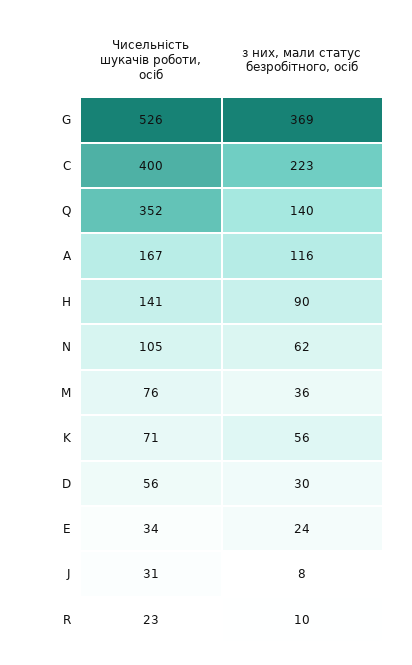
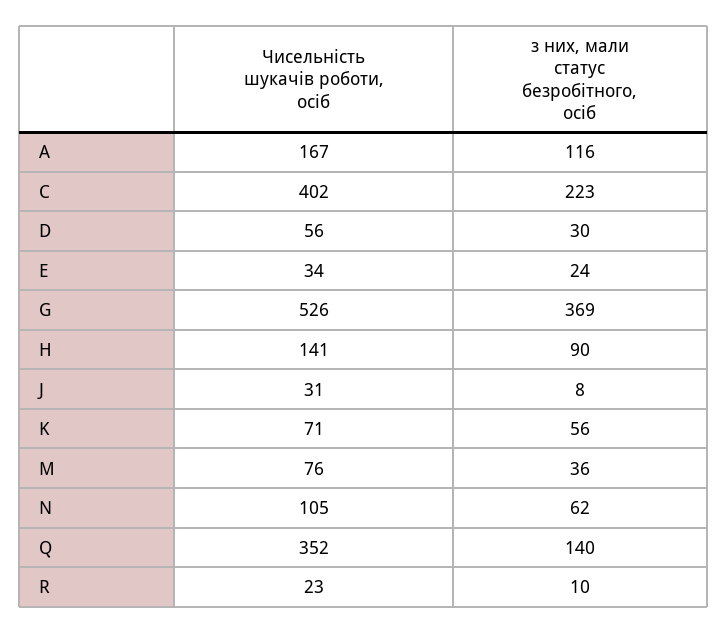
Чисельність шукачів роботи, осіб, C: 400 -> 402

